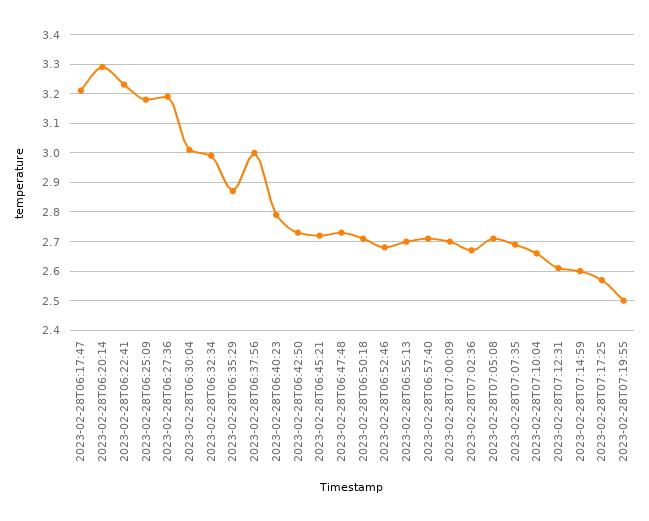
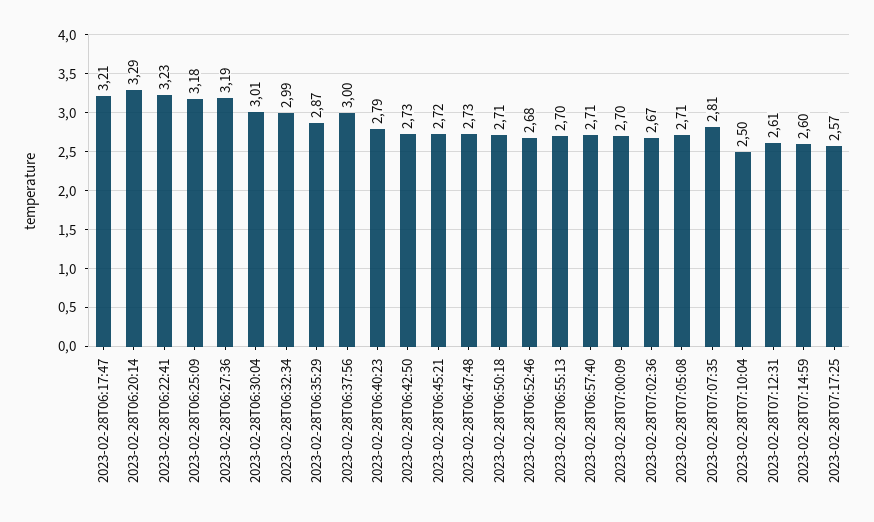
2023-02-28T07:07:35: 2.7 -> 2.81
2023-02-28T07:10:04: 2.65 -> 2.5
2023-02-28T07:19:55: 2.5 -> none

